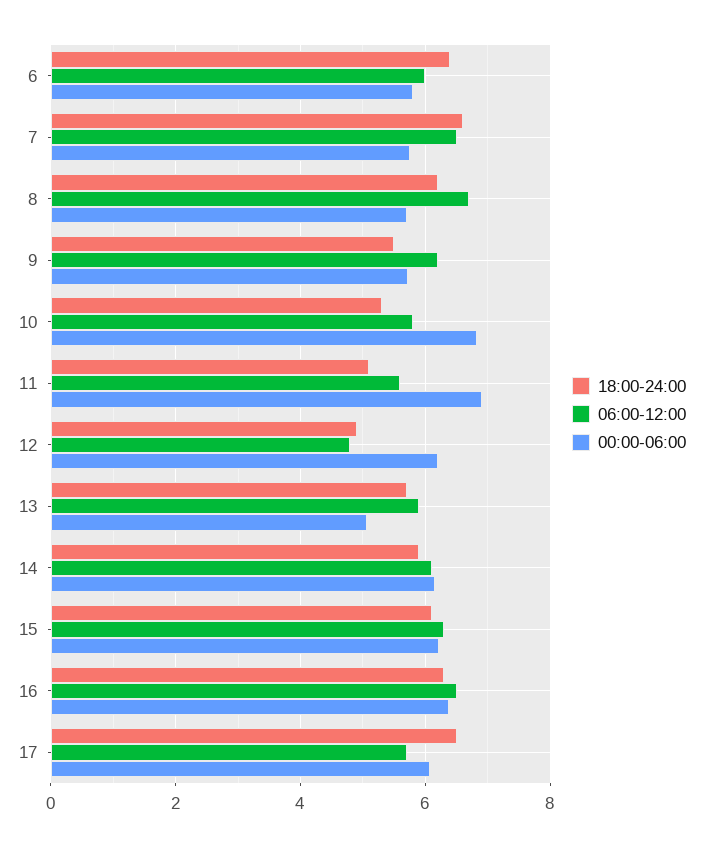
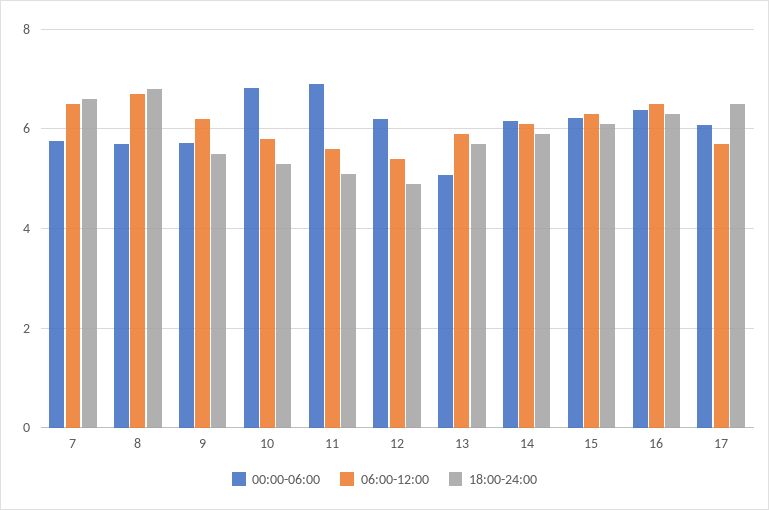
18:00-24:00, 6: 6.4 -> none
06:00-12:00, 6: 6 -> none
00:00-06:00, 6: 5.8 -> none
18:00-24:00, 8: 6.2 -> 6.8
06:00-12:00, 12: 4.8 -> 5.4

